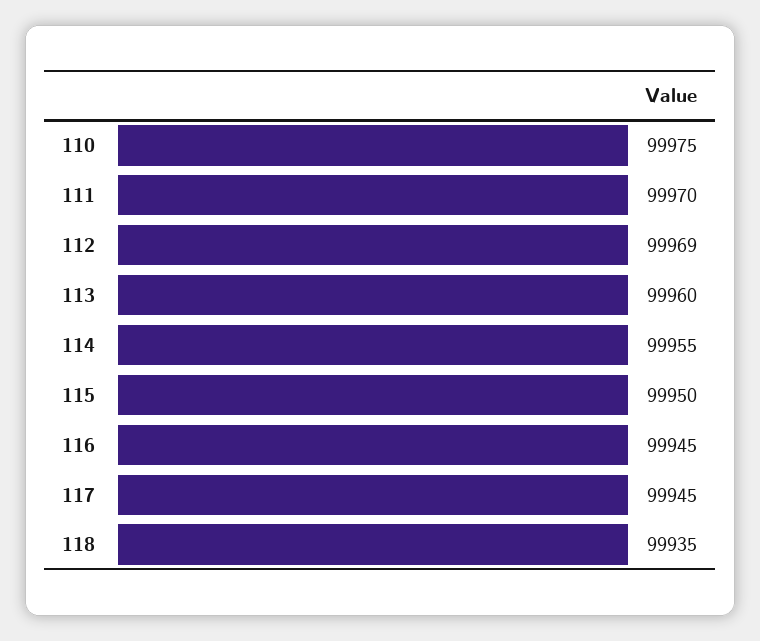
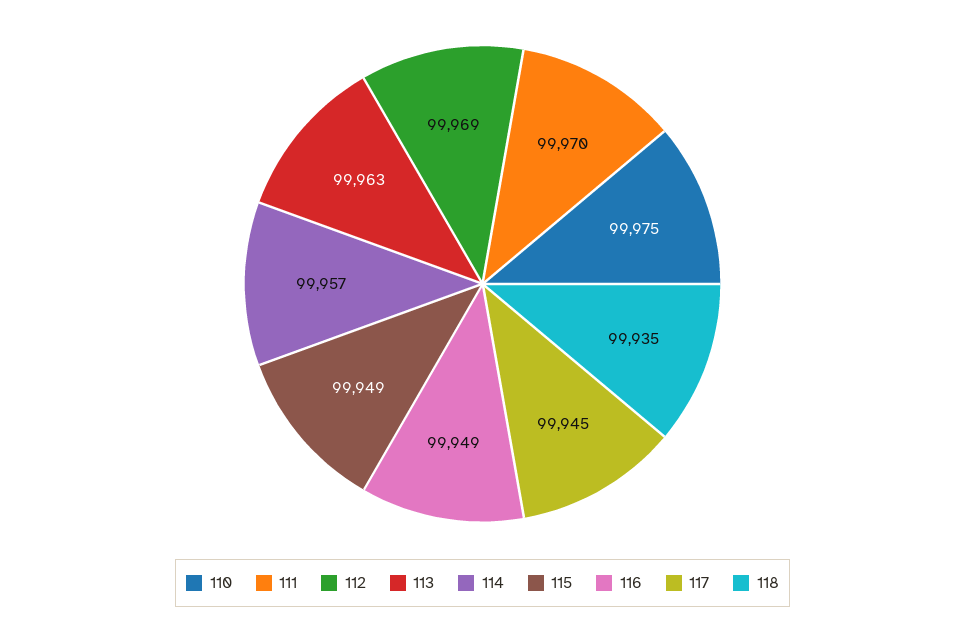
113: 99960 -> 99963
114: 99955 -> 99957
115: 99950 -> 99949
116: 99945 -> 99949

